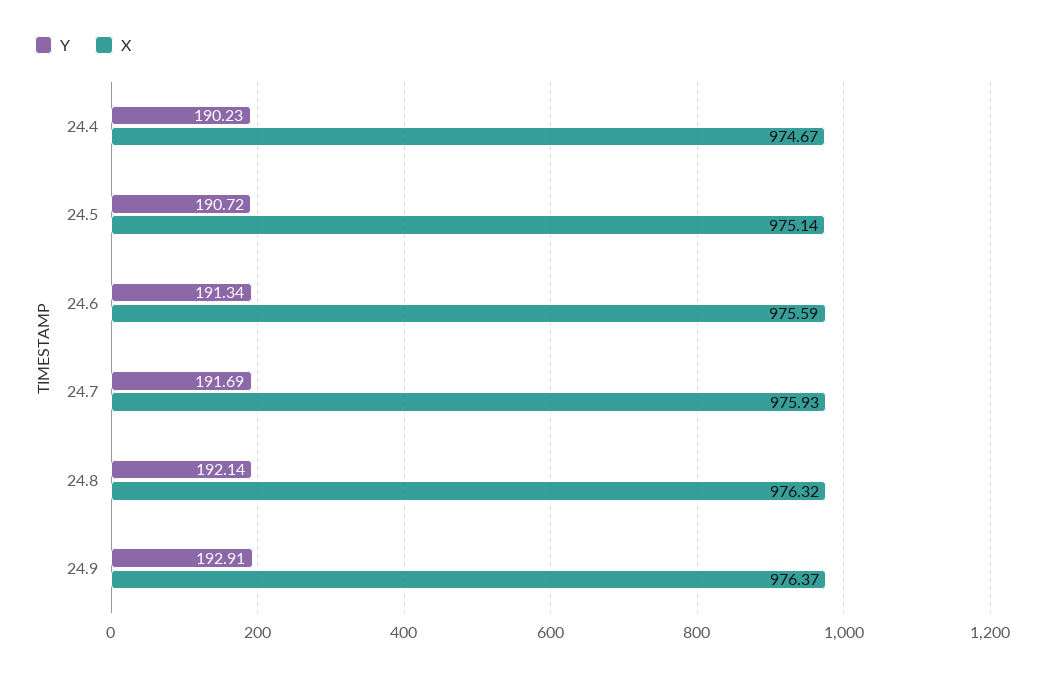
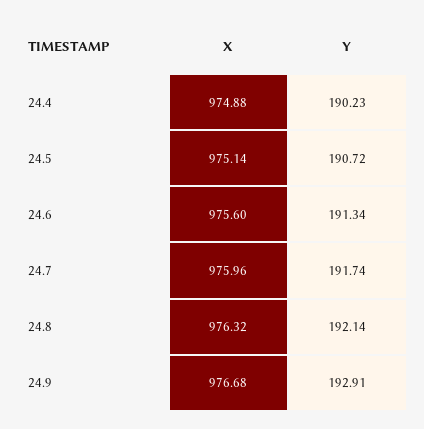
X, 24.4: 974.67 -> 974.88
X, 24.6: 975.59 -> 975.6
Y, 24.7: 191.69 -> 191.74
X, 24.7: 975.93 -> 975.96
X, 24.9: 976.37 -> 976.68

